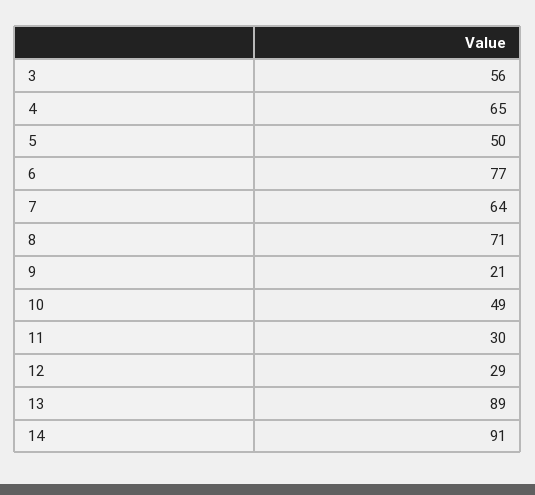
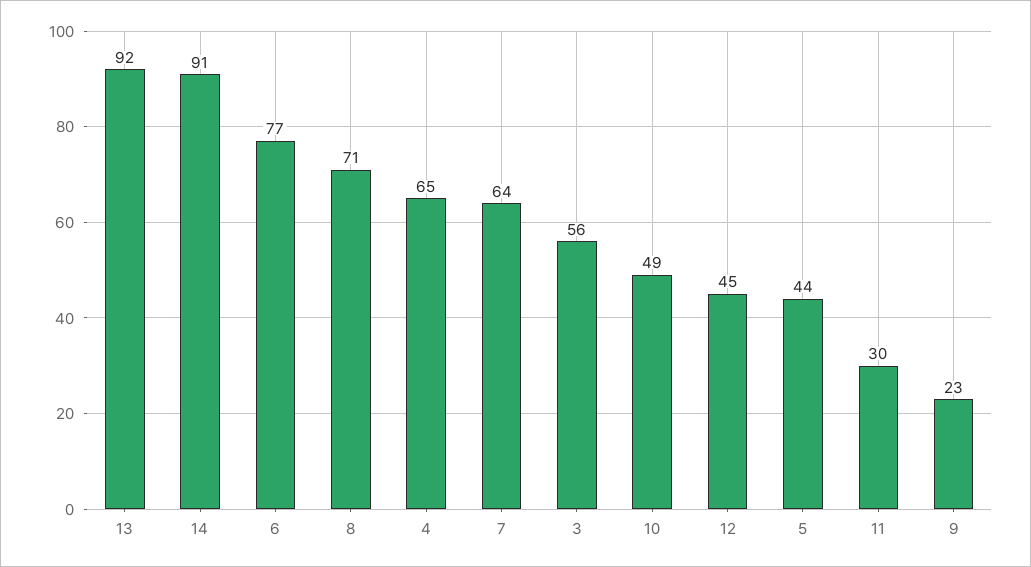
5: 50 -> 44
9: 21 -> 23
12: 29 -> 45
13: 89 -> 92

